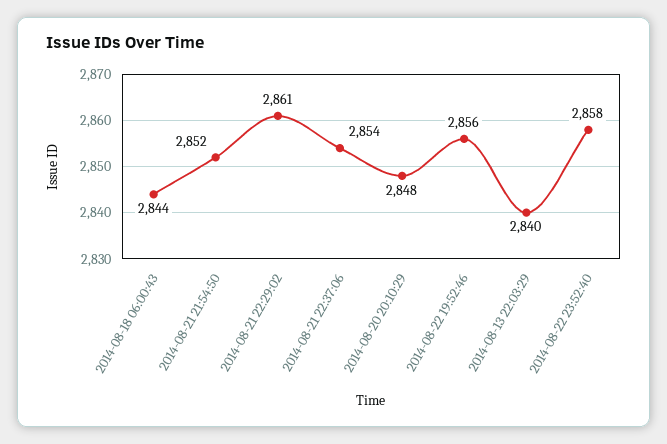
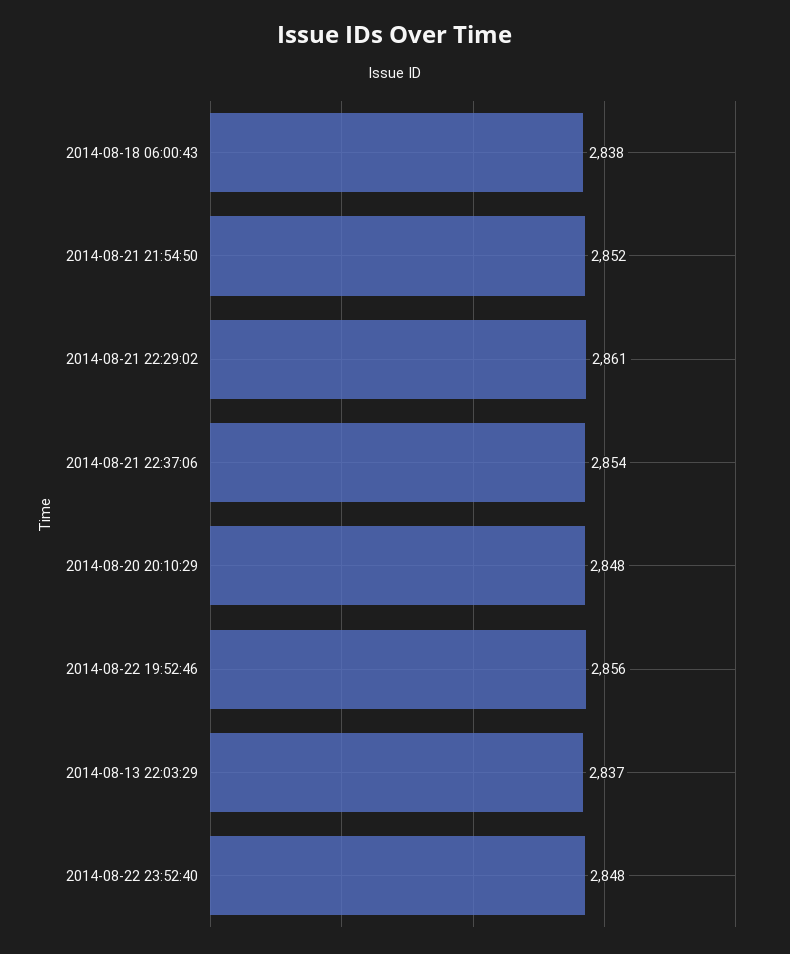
2014-08-18 06:00:43: 2844 -> 2838
2014-08-13 22:03:29: 2840 -> 2837
2014-08-22 23:52:40: 2858 -> 2848

